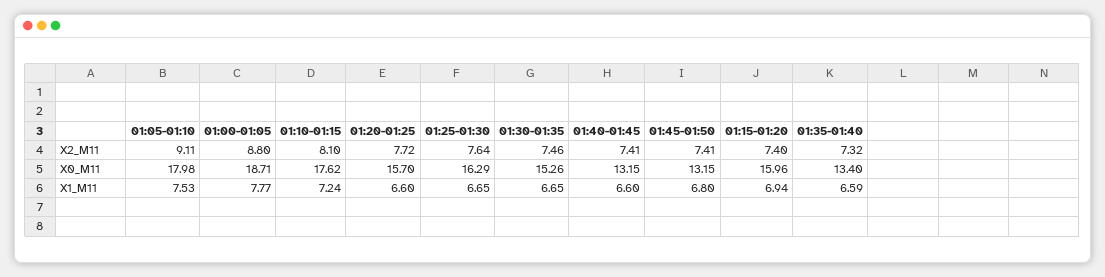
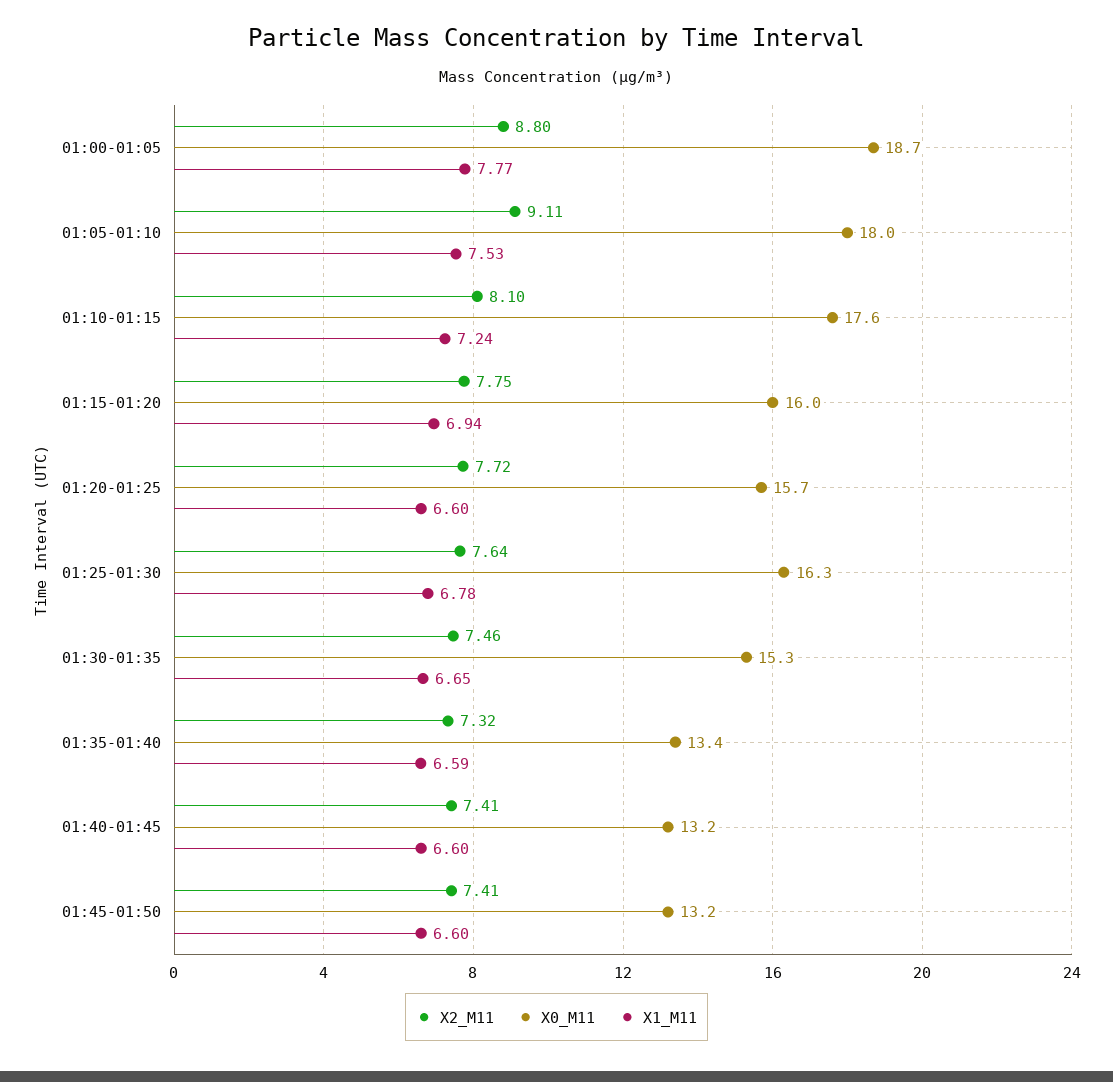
X2_M11, 01:15-01:20: 7.4 -> 7.75
X1_M11, 01:25-01:30: 6.65 -> 6.78
X1_M11, 01:45-01:50: 6.8 -> 6.6

